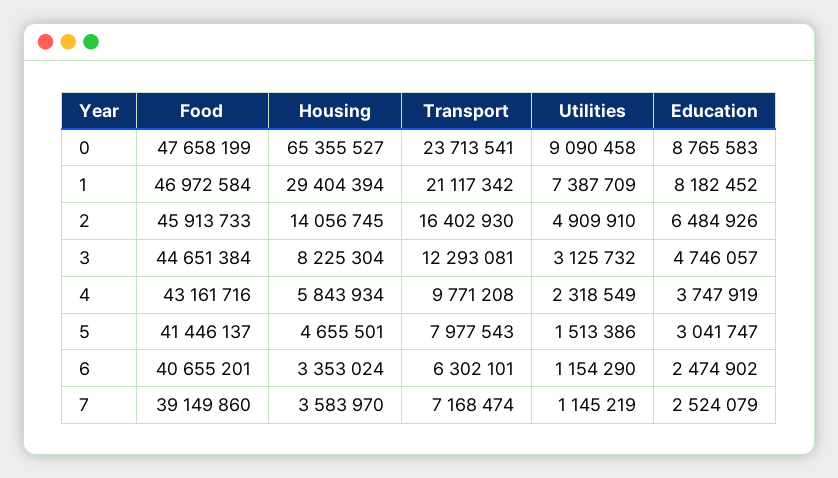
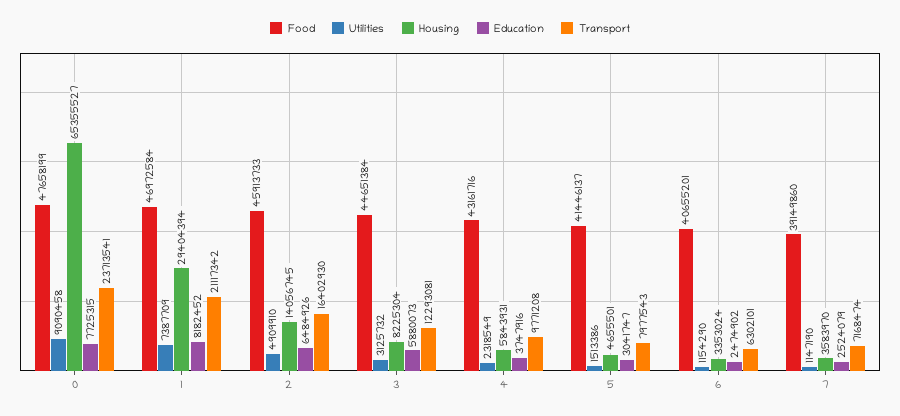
Education, 0: 8765583 -> 7725315
Education, 3: 4746057 -> 5880073
Housing, 4: 5843934 -> 5843931
Education, 4: 3747919 -> 3747916
Utilities, 7: 1145219 -> 1147190

